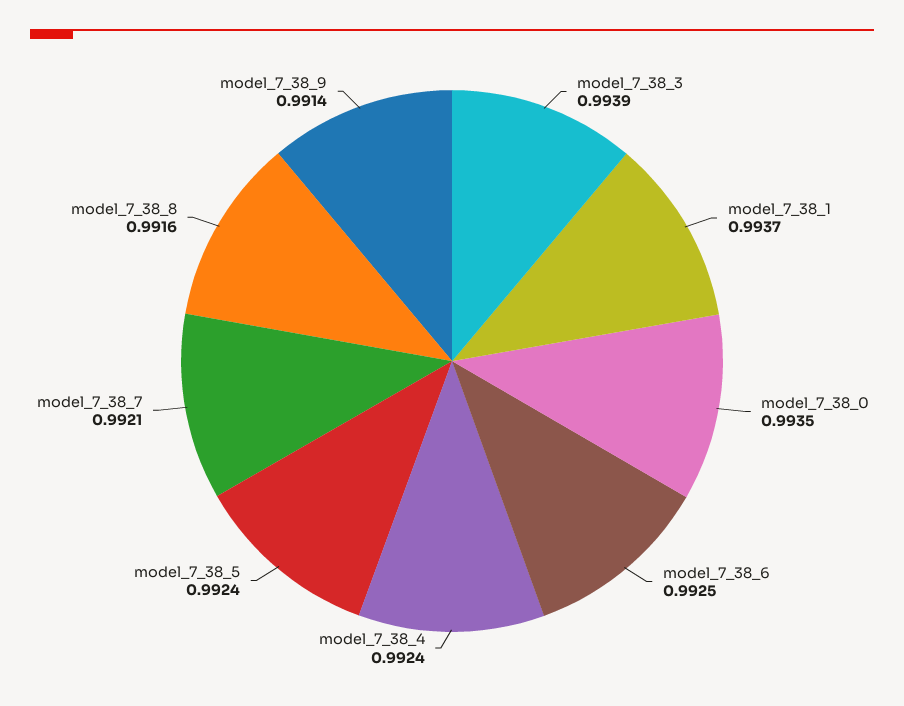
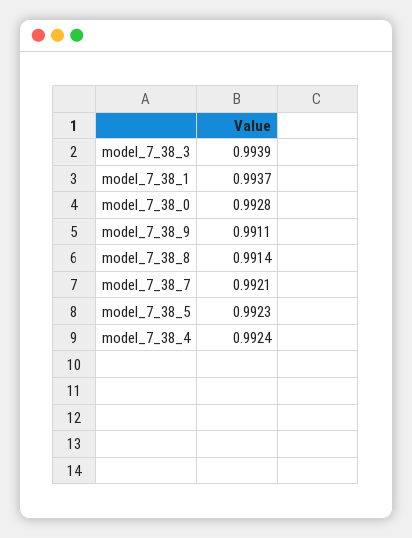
model_7_38_0: 0.9935 -> 0.9928
model_7_38_6: 0.9925 -> none
model_7_38_5: 0.9924 -> 0.9923
model_7_38_8: 0.9916 -> 0.9914
model_7_38_9: 0.9914 -> 0.9911

